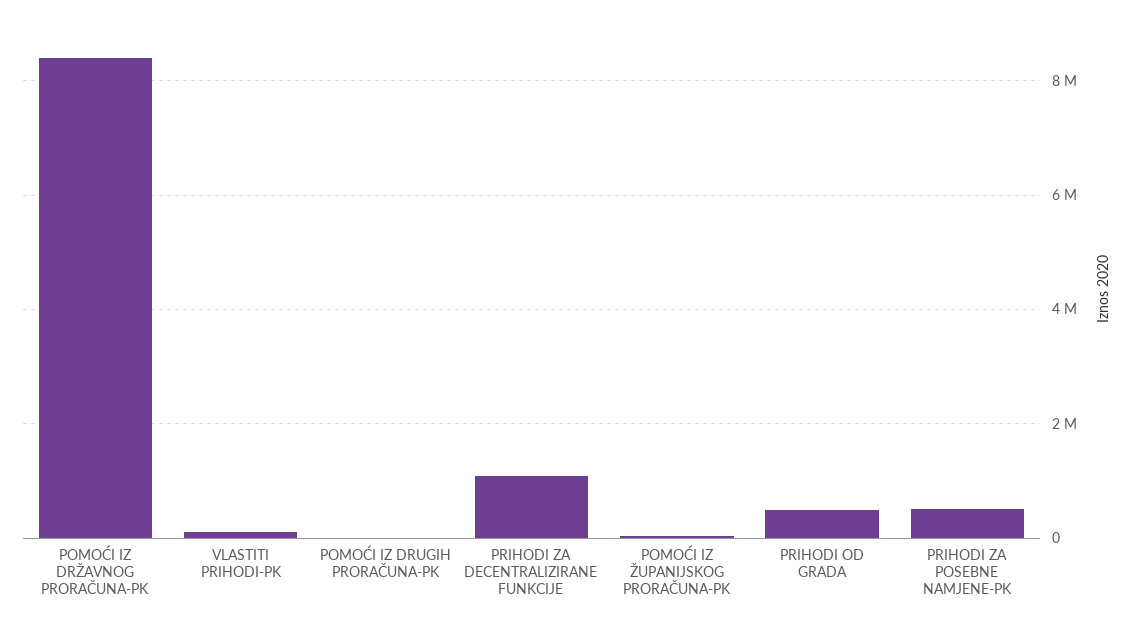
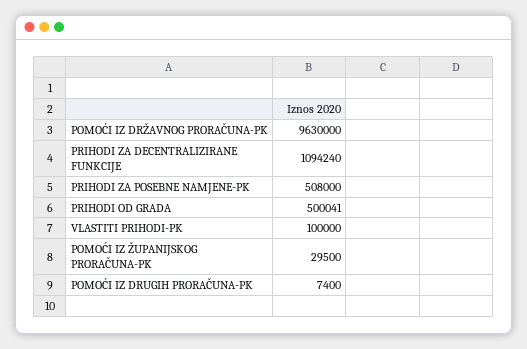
POMOĆI IZ DRŽAVNOG PRORAČUNA-PK: 8400000 -> 9630000

